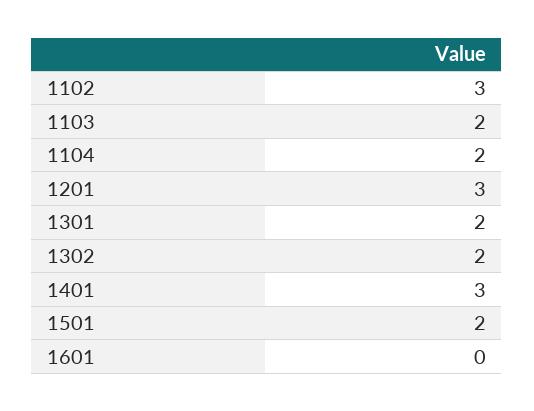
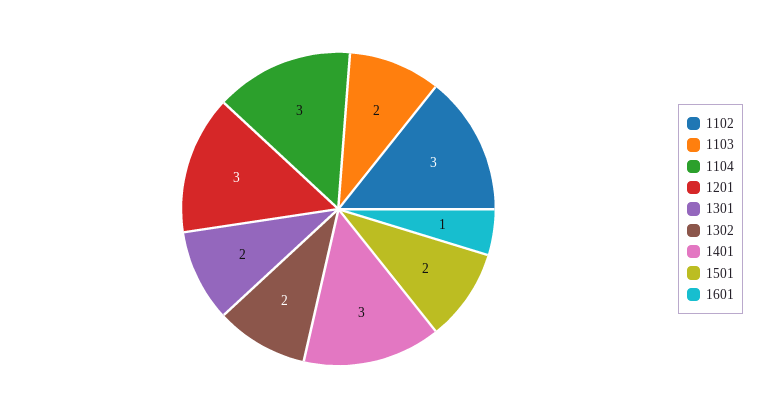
1104: 2 -> 3
1601: 0 -> 1

